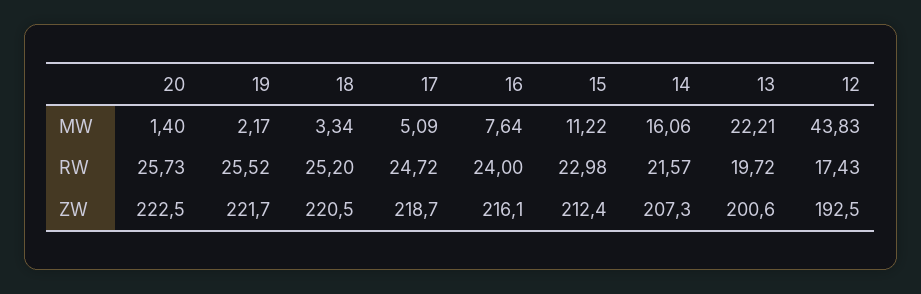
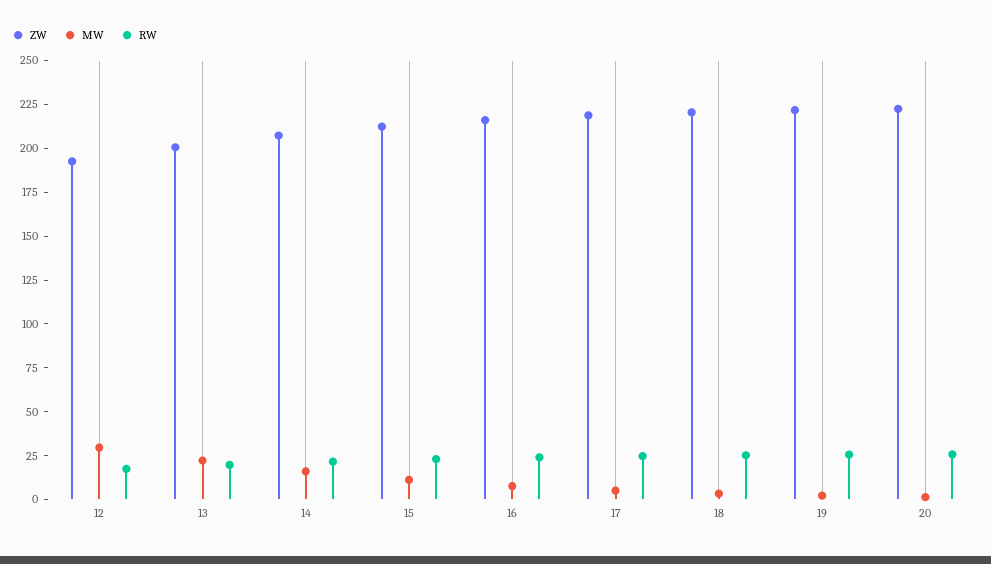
MW, 12: 43.83 -> 30

